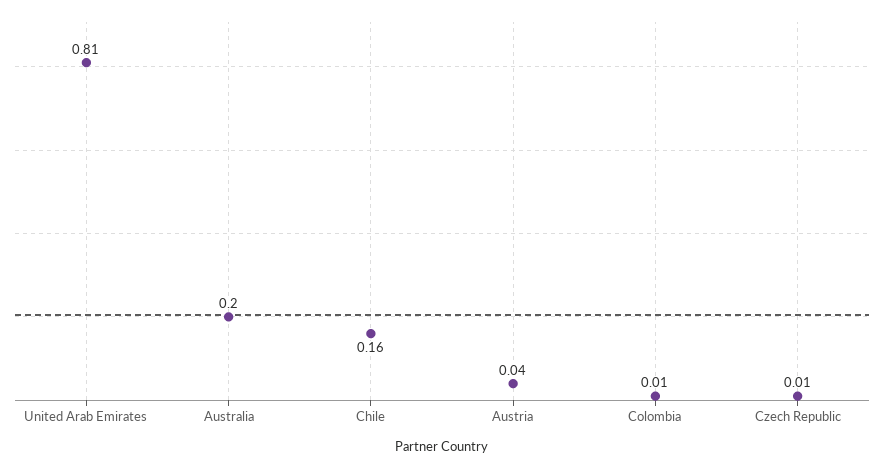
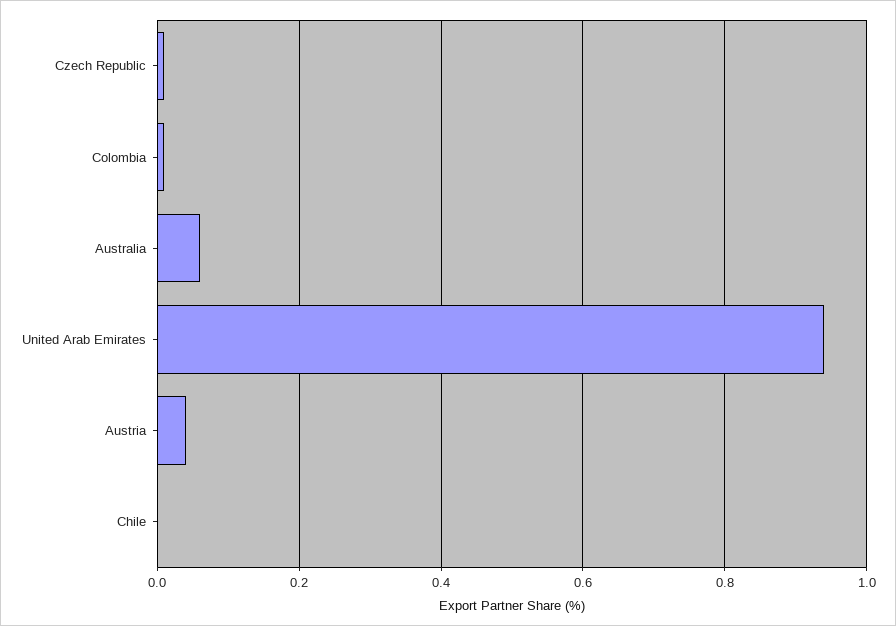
United Arab Emirates: 0.81 -> 0.95
Australia: 0.2 -> 0.05
Chile: 0.16 -> 0

